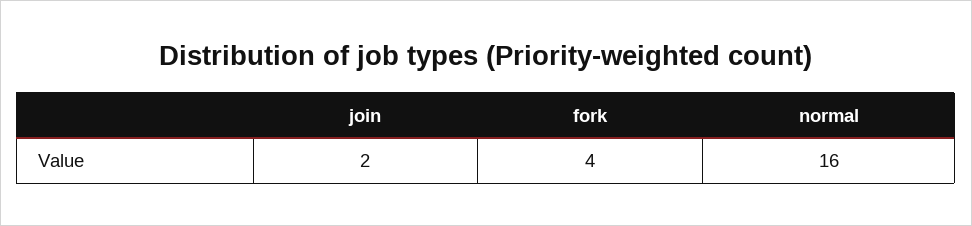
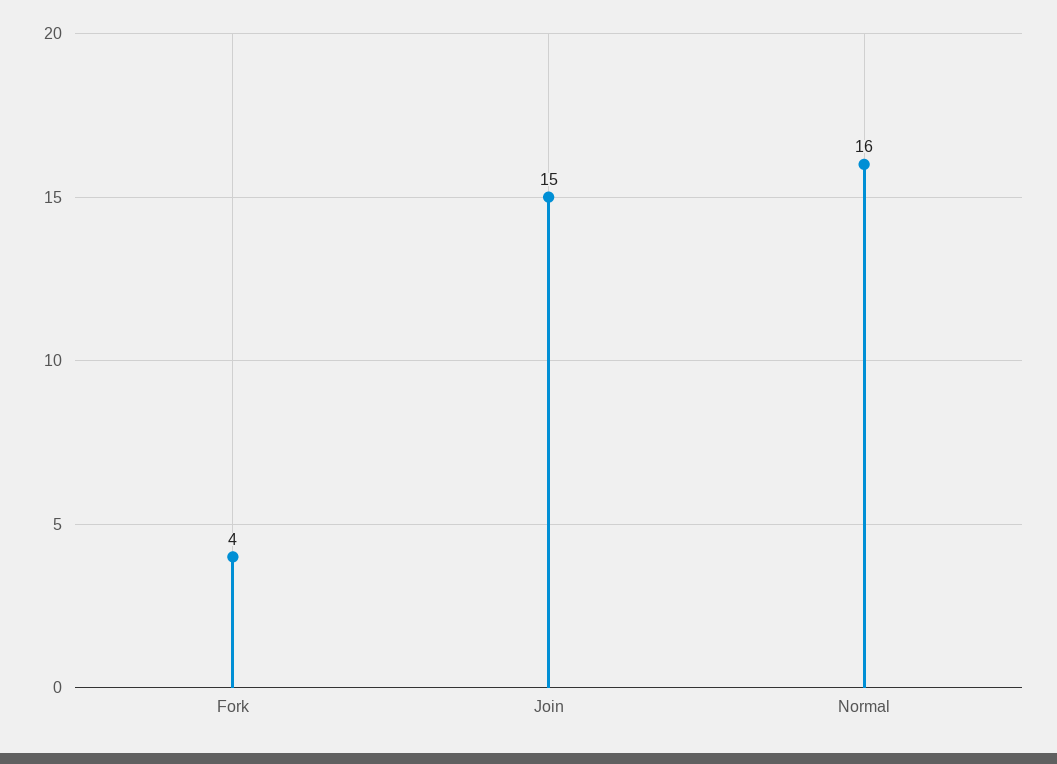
join: 2 -> 15

